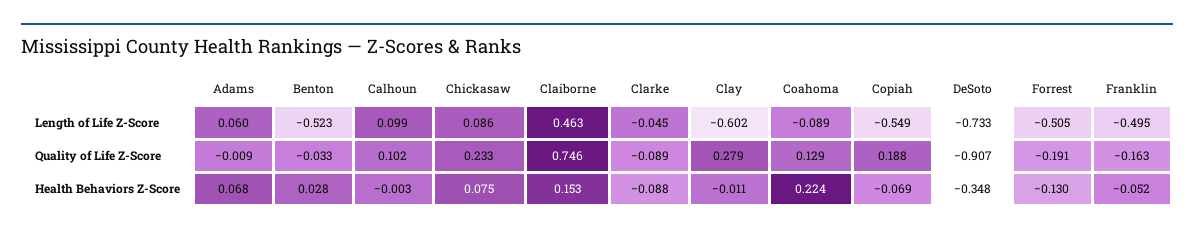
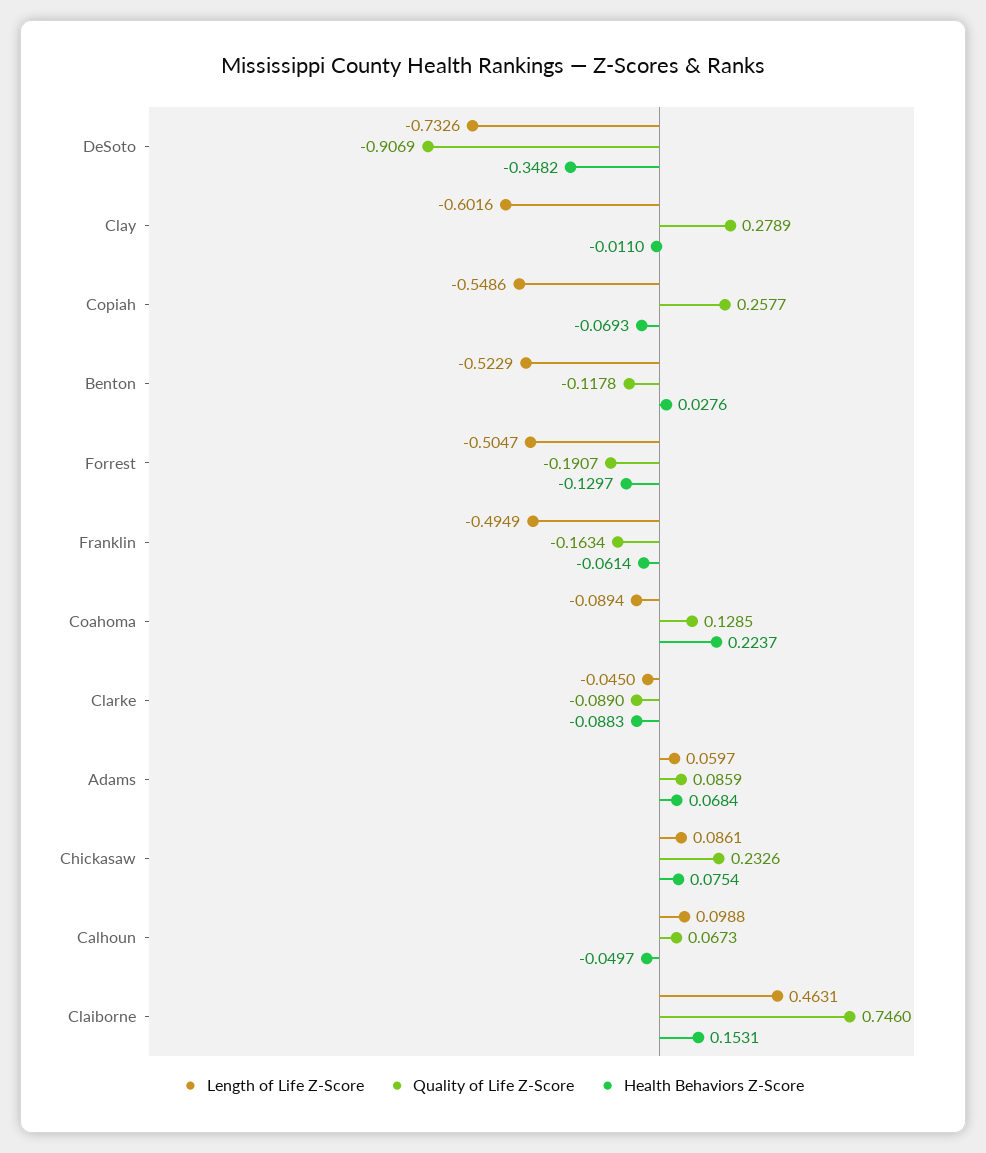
Quality of Life Z-Score, Adams: -0.009 -> 0.0859
Quality of Life Z-Score, Benton: -0.033 -> -0.1178
Quality of Life Z-Score, Calhoun: 0.102 -> 0.0673
Quality of Life Z-Score, Copiah: 0.188 -> 0.2577
Health Behaviors Z-Score, Calhoun: -0.003 -> -0.0497
Health Behaviors Z-Score, Franklin: -0.052 -> -0.0614

